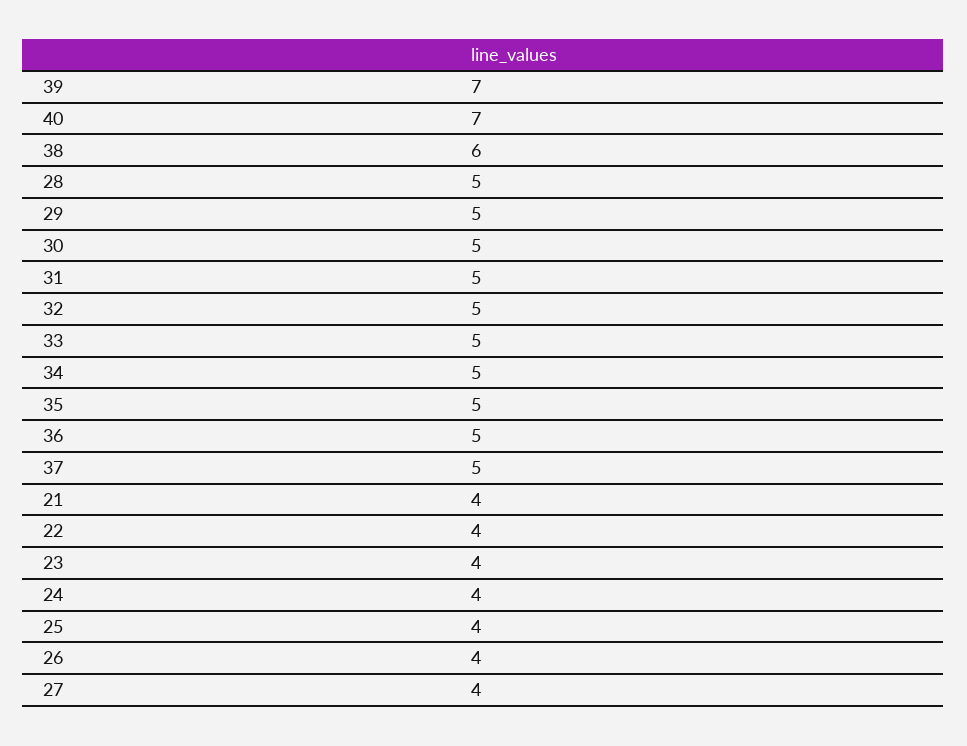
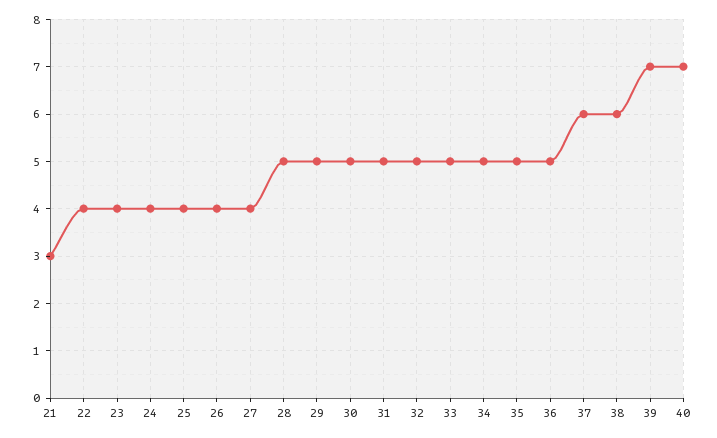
37: 5 -> 6
21: 4 -> 3

